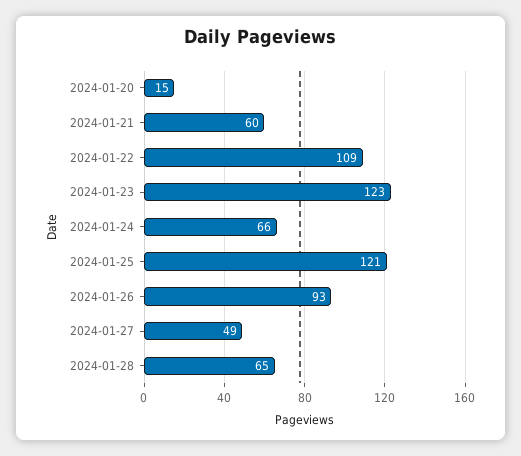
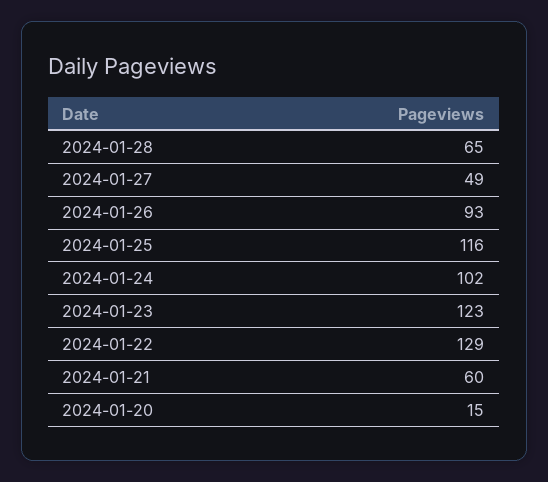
2024-01-22: 109 -> 129
2024-01-24: 66 -> 102
2024-01-25: 121 -> 116

